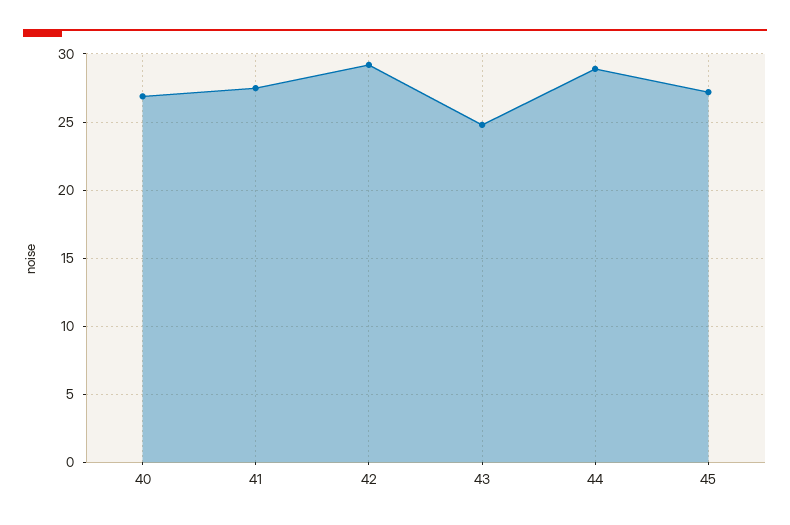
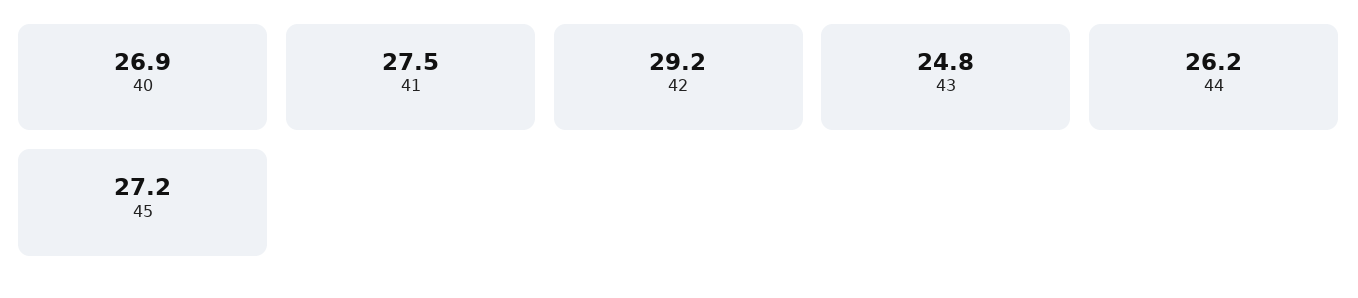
44: 29 -> 26.2

